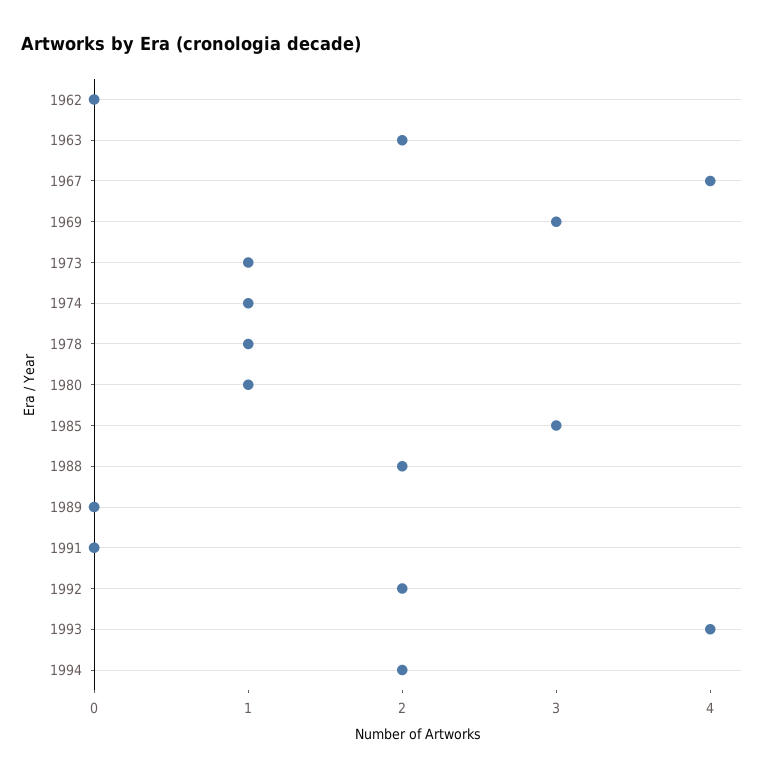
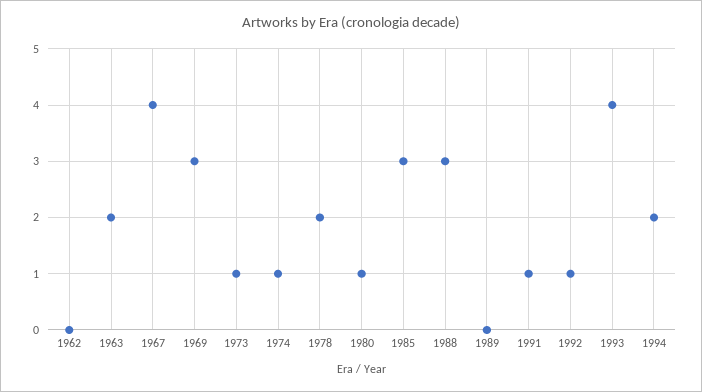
1978: 1 -> 2
1988: 2 -> 3
1991: 0 -> 1
1992: 2 -> 1

